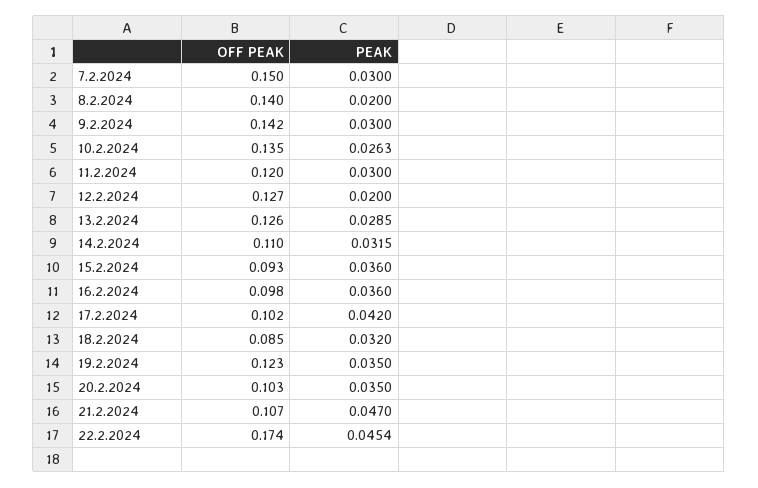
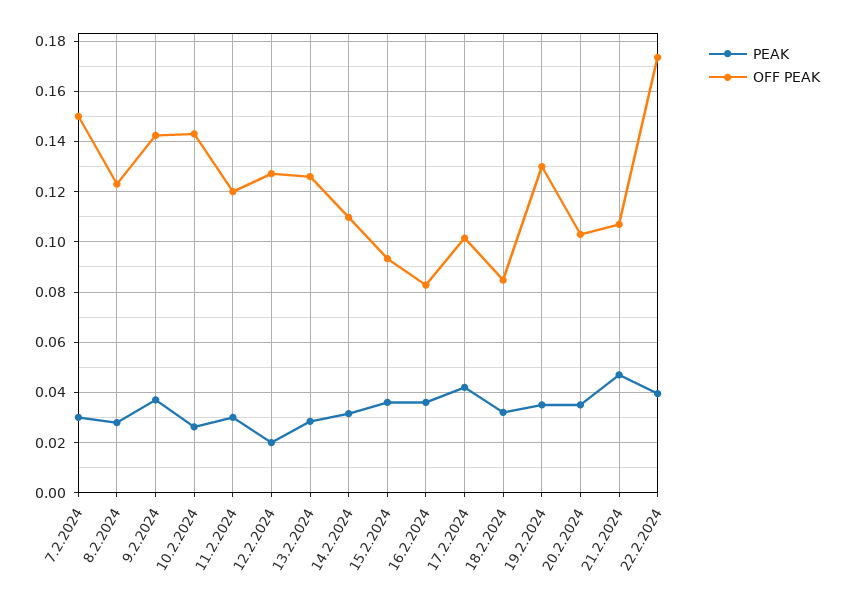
OFF PEAK, 8.2.2024: 0.14 -> 0.1225
PEAK, 8.2.2024: 0.02 -> 0.0275
PEAK, 9.2.2024: 0.03 -> 0.0375
OFF PEAK, 10.2.2024: 0.135 -> 0.1425
OFF PEAK, 16.2.2024: 0.098 -> 0.0825
OFF PEAK, 19.2.2024: 0.123 -> 0.13
PEAK, 22.2.2024: 0.0454 -> 0.04

